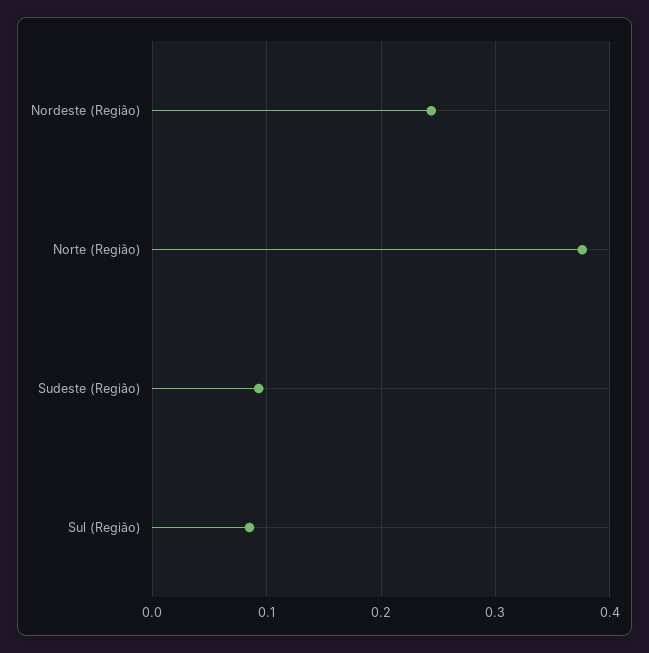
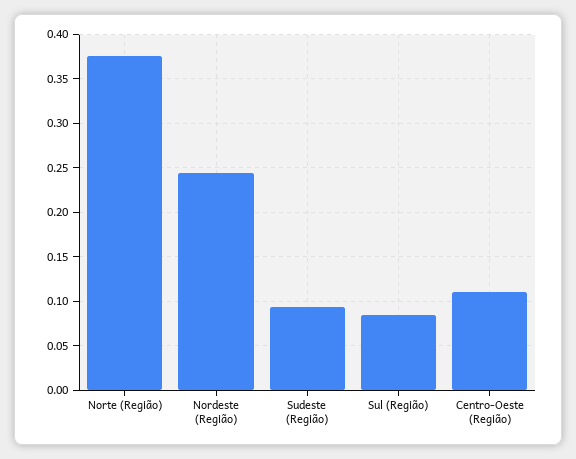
Centro-Oeste (Região): none -> 0.11

